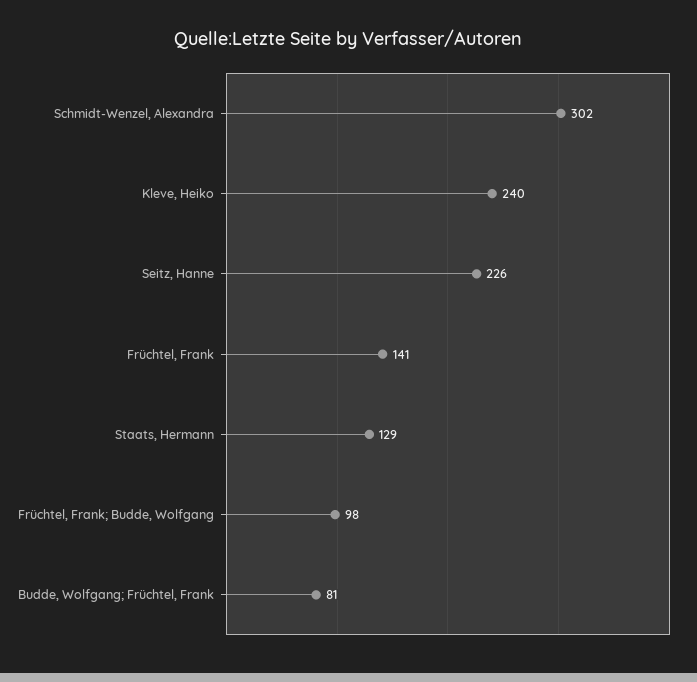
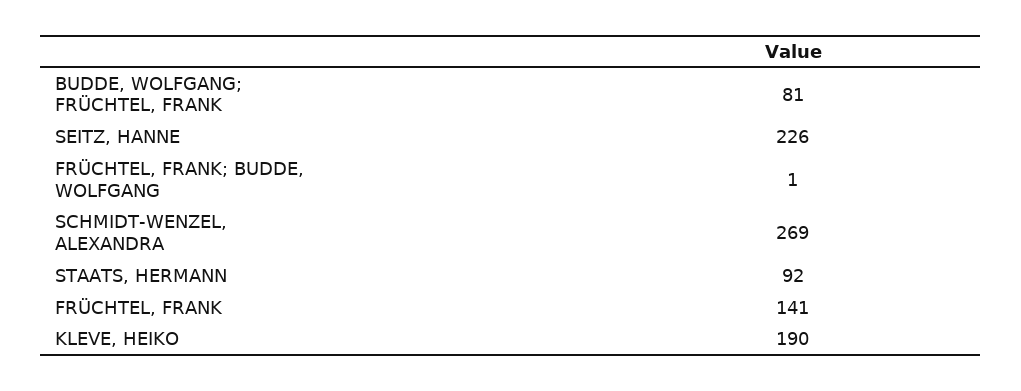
Schmidt-Wenzel, Alexandra: 302 -> 269
Kleve, Heiko: 240 -> 190
Staats, Hermann: 129 -> 92
Früchtel, Frank; Budde, Wolfgang: 98 -> 1

